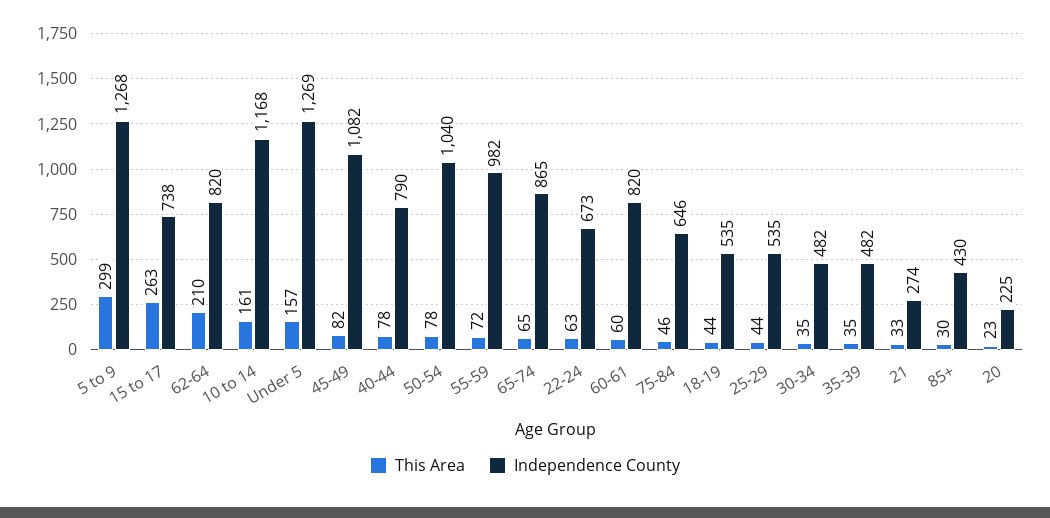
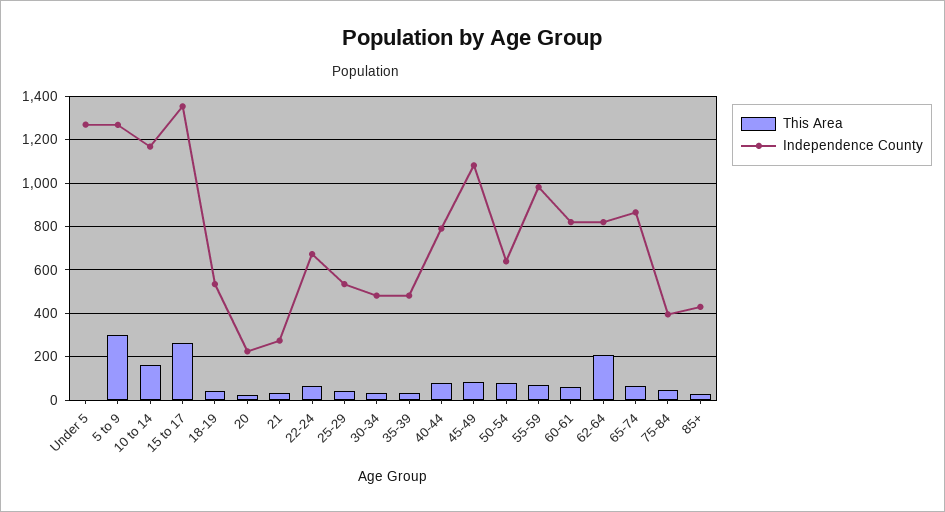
Independence County, 15 to 17: 738 -> 1350
This Area, Under 5: 157 -> 0
Independence County, 50-54: 1040 -> 650
Independence County, 75-84: 646 -> 400

